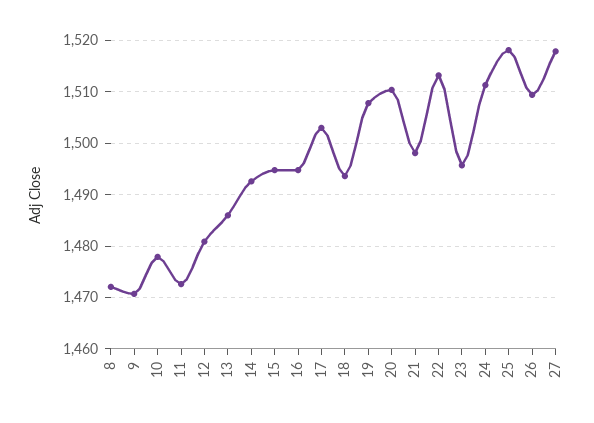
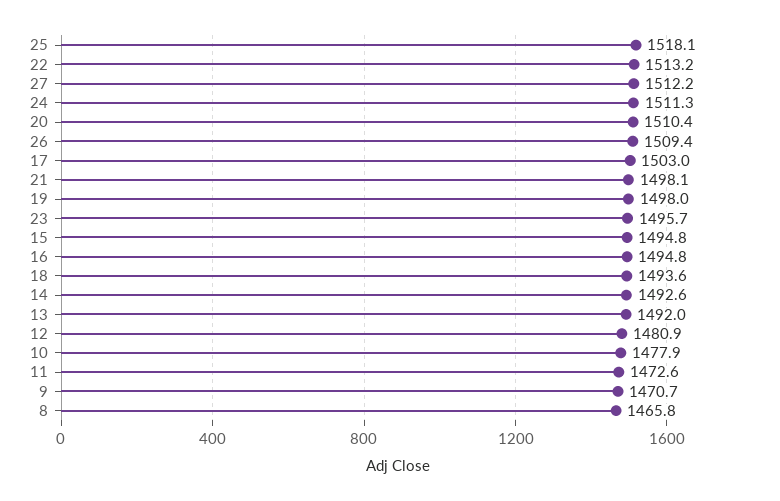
8: 1472 -> 1465.8
13: 1486 -> 1492
19: 1508 -> 1498
27: 1518 -> 1512.2

